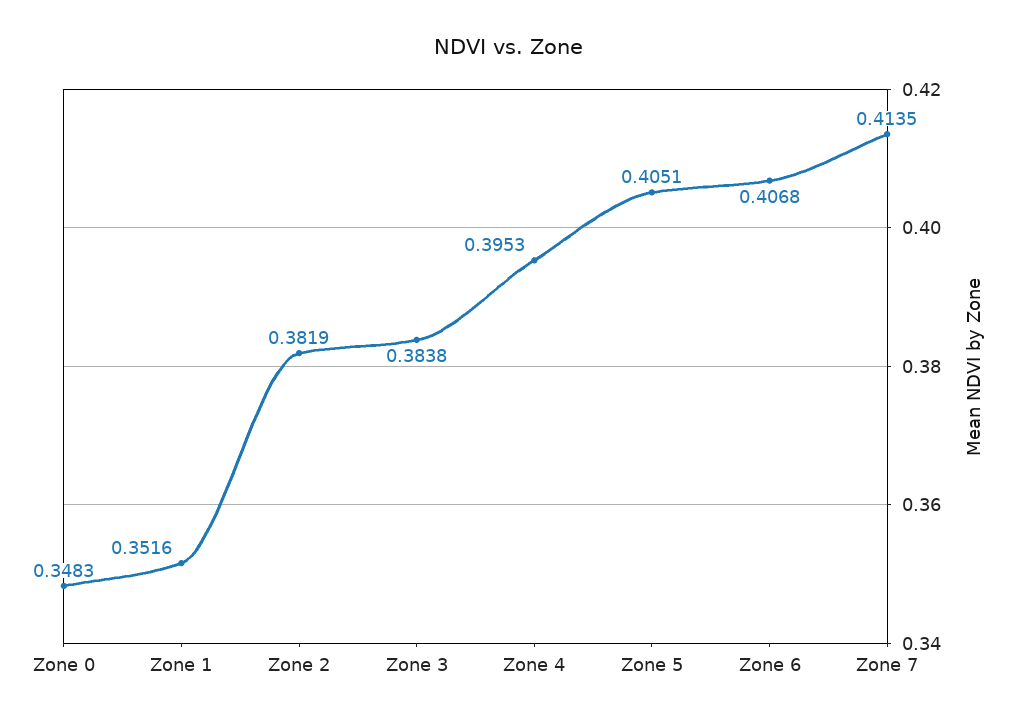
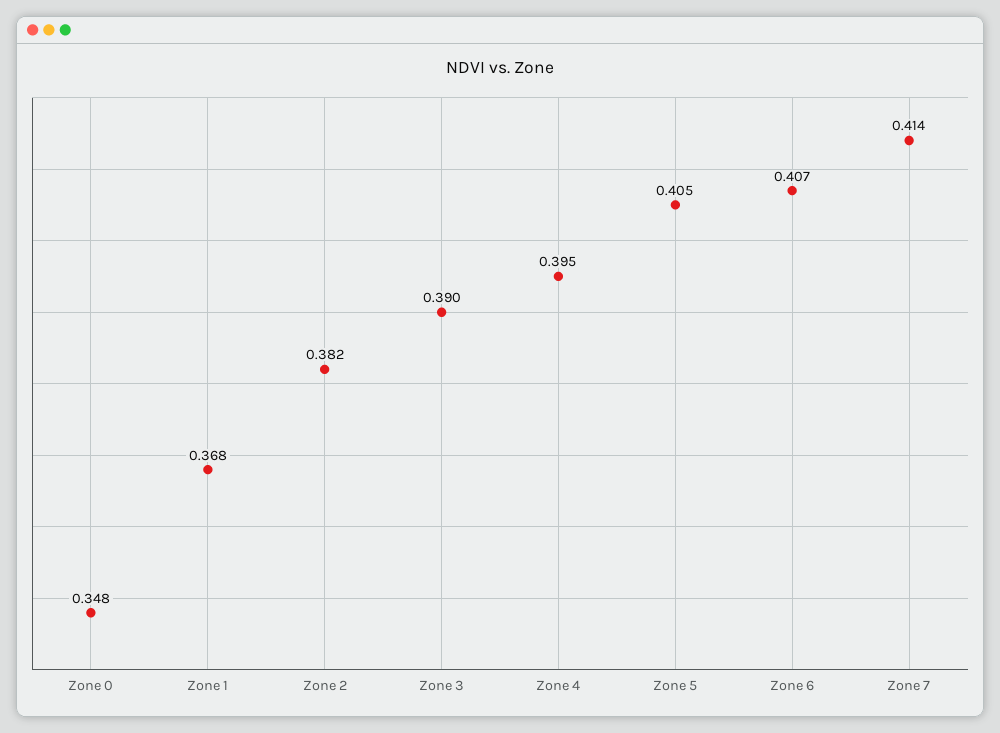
Zone 1: 0.3516 -> 0.368
Zone 3: 0.3838 -> 0.39

